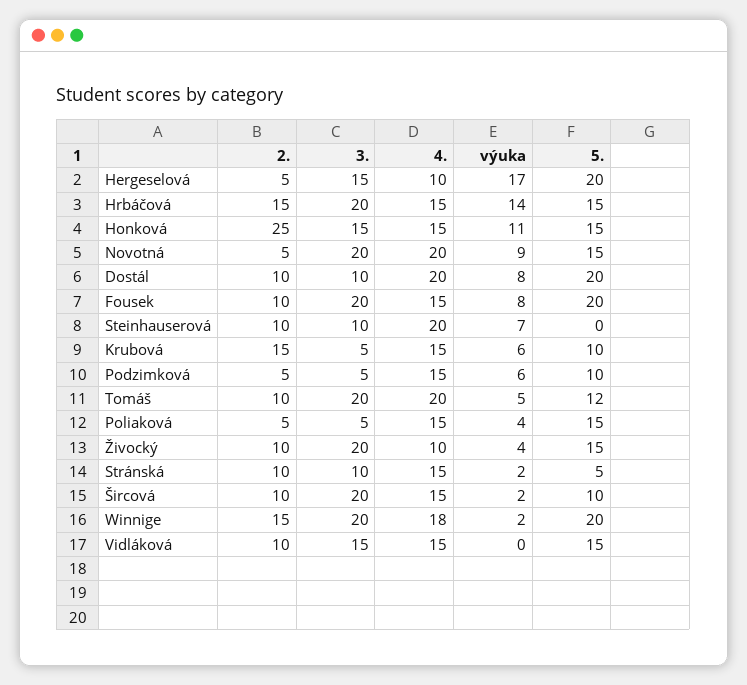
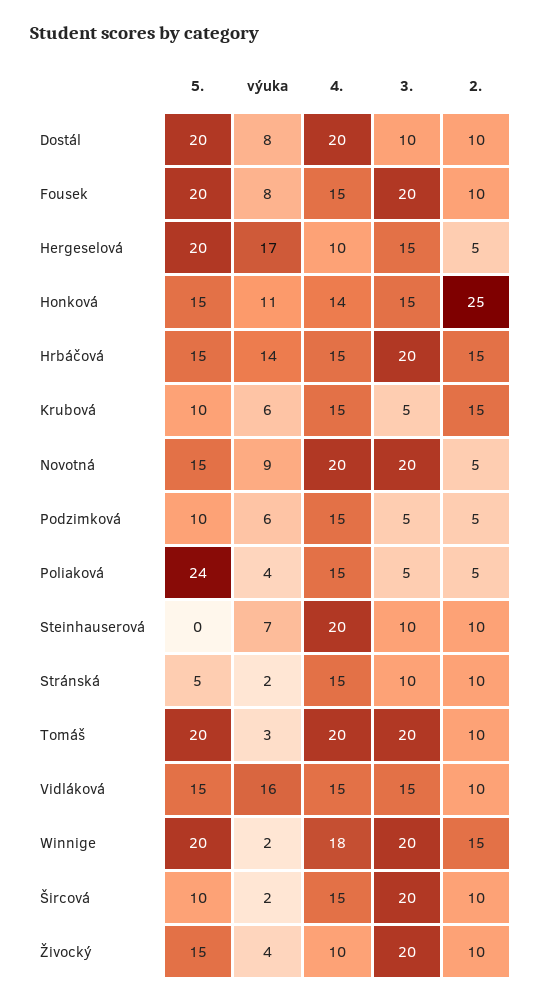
4., Honková: 15 -> 14
výuka, Tomáš: 5 -> 3
5., Tomáš: 12 -> 20
5., Poliaková: 15 -> 24
výuka, Vidláková: 0 -> 16

